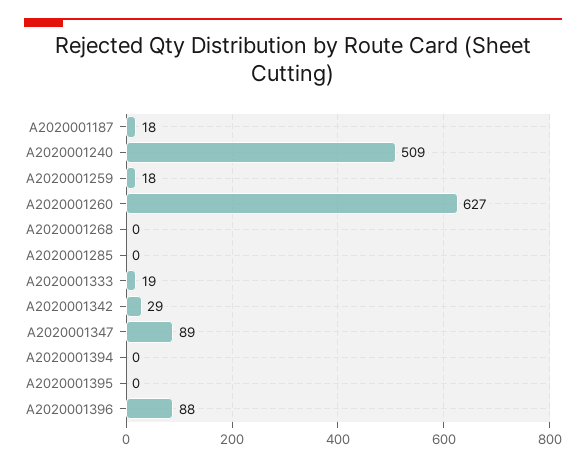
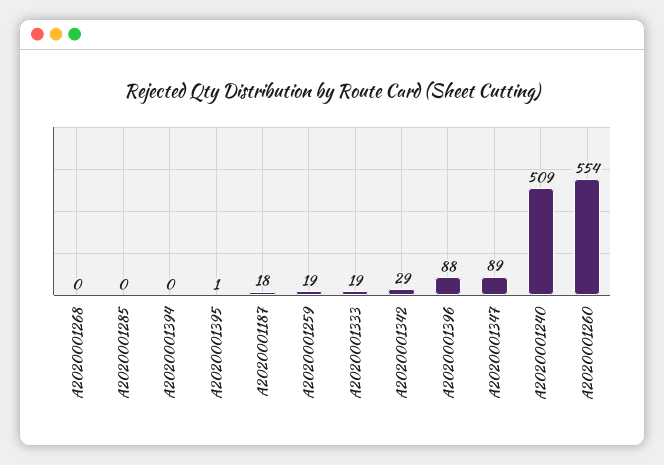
A2020001259: 18 -> 19
A2020001260: 627 -> 554
A2020001395: 0 -> 1

